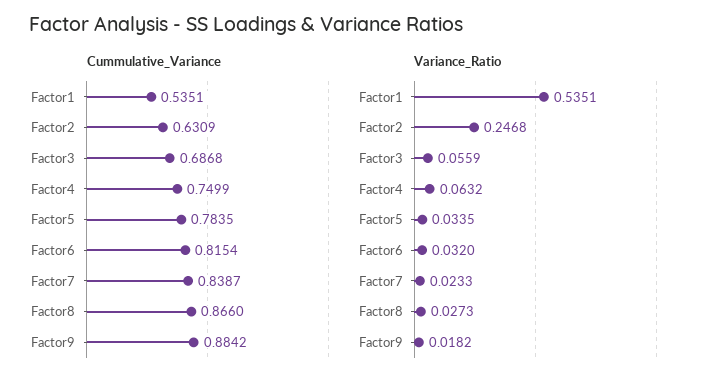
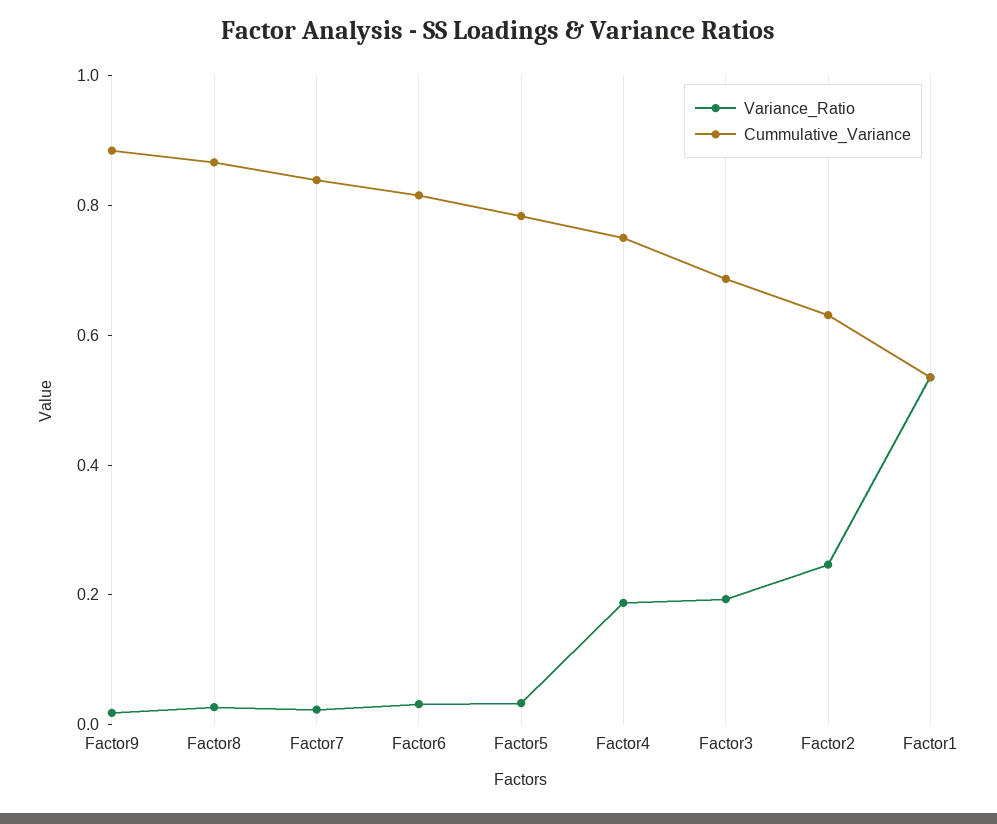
Variance_Ratio, Factor3: 0.0559 -> 0.2
Variance_Ratio, Factor4: 0.0632 -> 0.2

